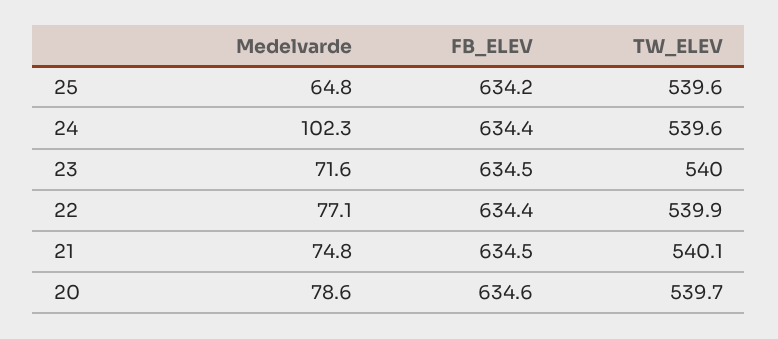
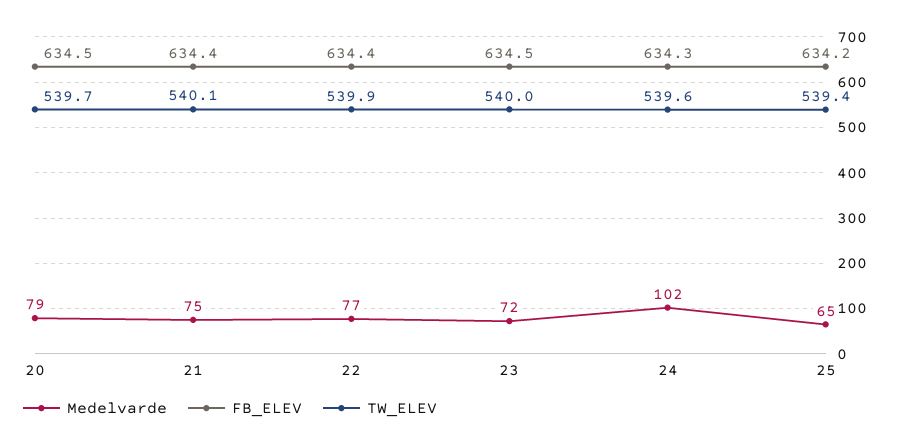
TW_ELEV, 25: 539.6 -> 539.4
FB_ELEV, 24: 634.4 -> 634.3
FB_ELEV, 21: 634.5 -> 634.4
FB_ELEV, 20: 634.6 -> 634.5

